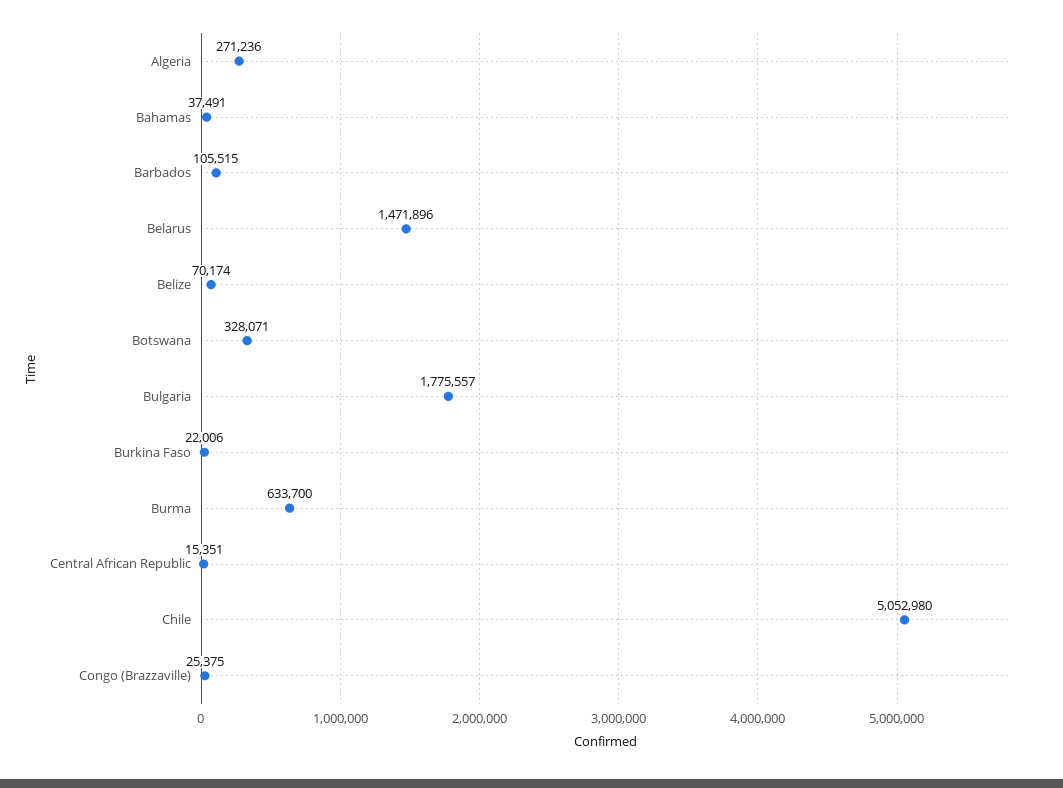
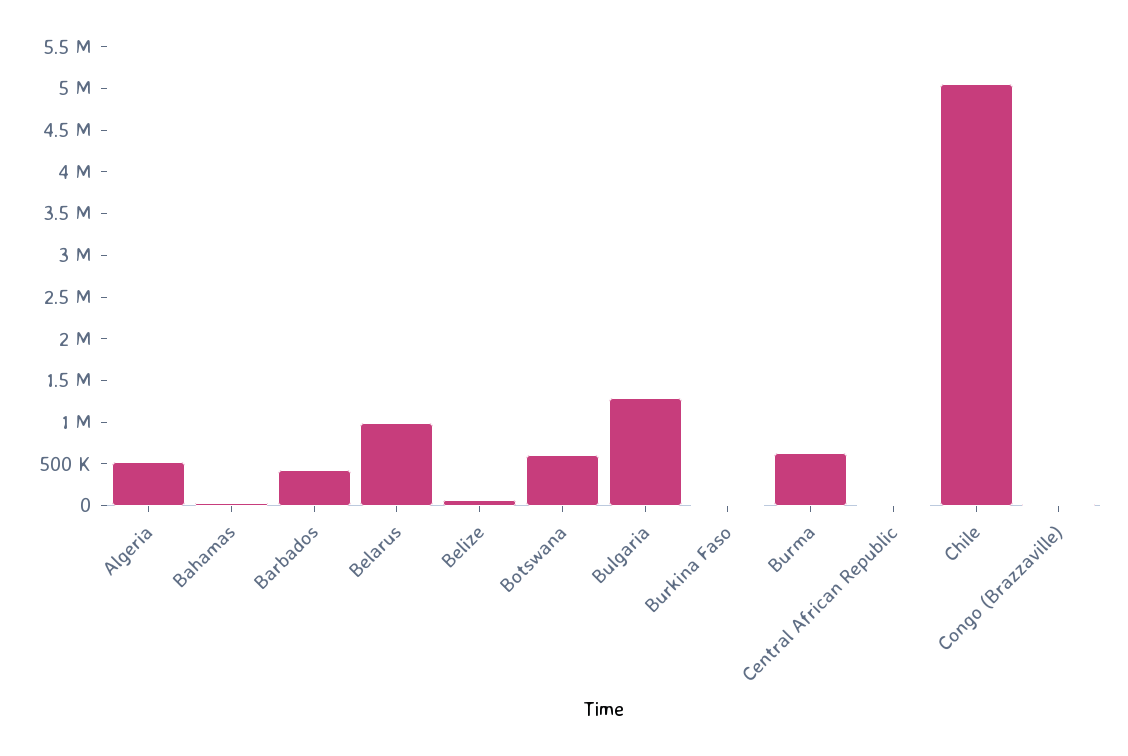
Algeria: 271236 -> 500000
Barbados: 105515 -> 400000
Belarus: 1471896 -> 1000000
Botswana: 328071 -> 600000
Bulgaria: 1775557 -> 1300000

